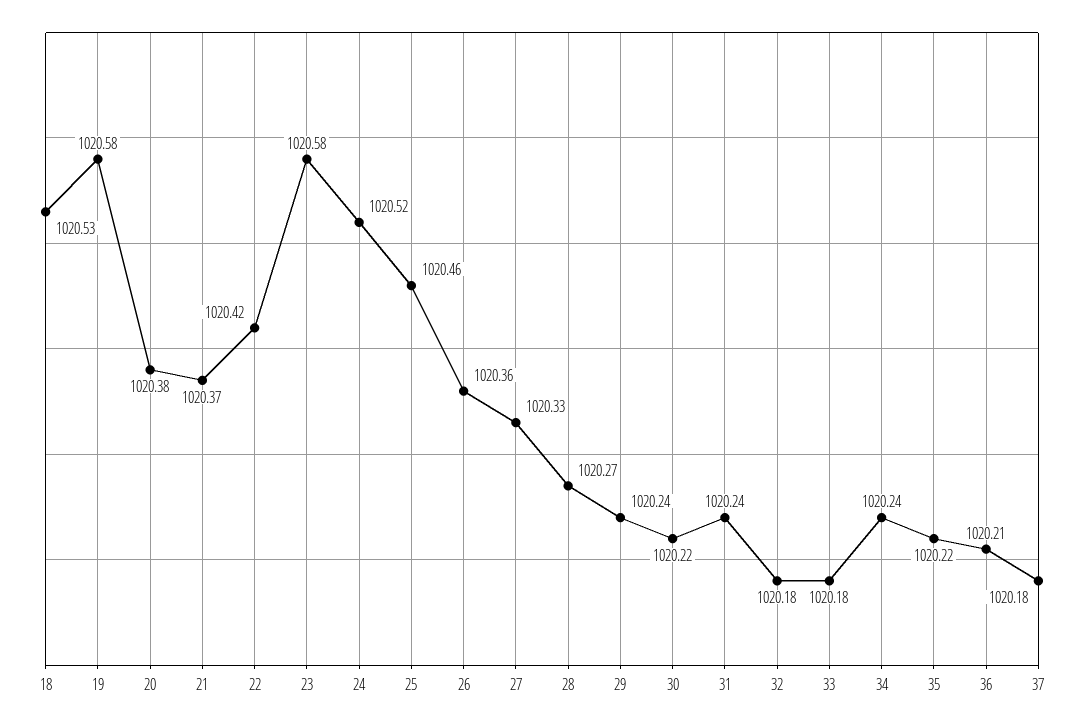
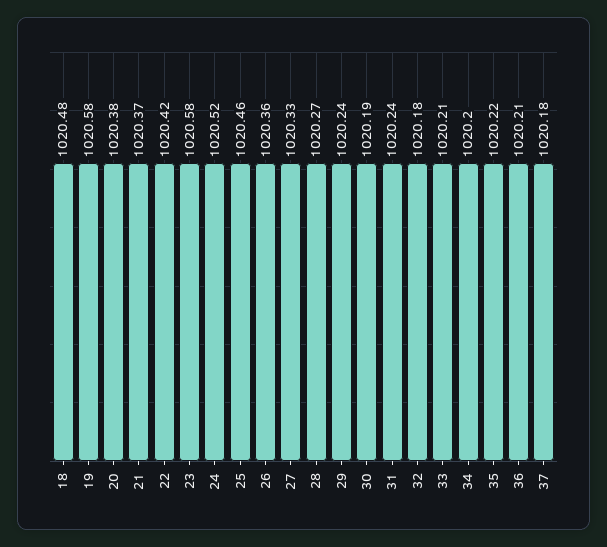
18: 1020.53 -> 1020.48
30: 1020.22 -> 1020.19
33: 1020.18 -> 1020.21
34: 1020.24 -> 1020.2

